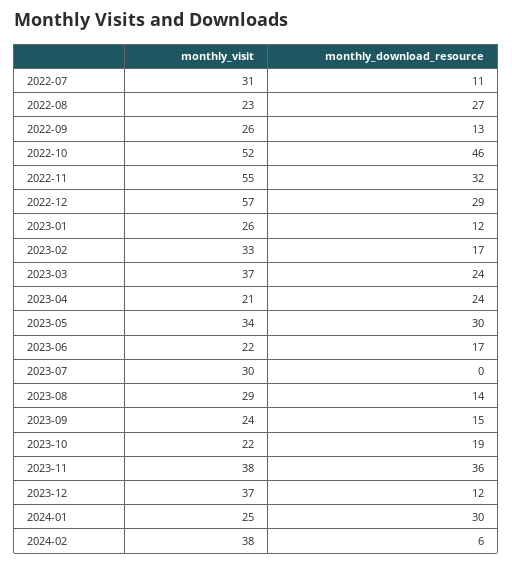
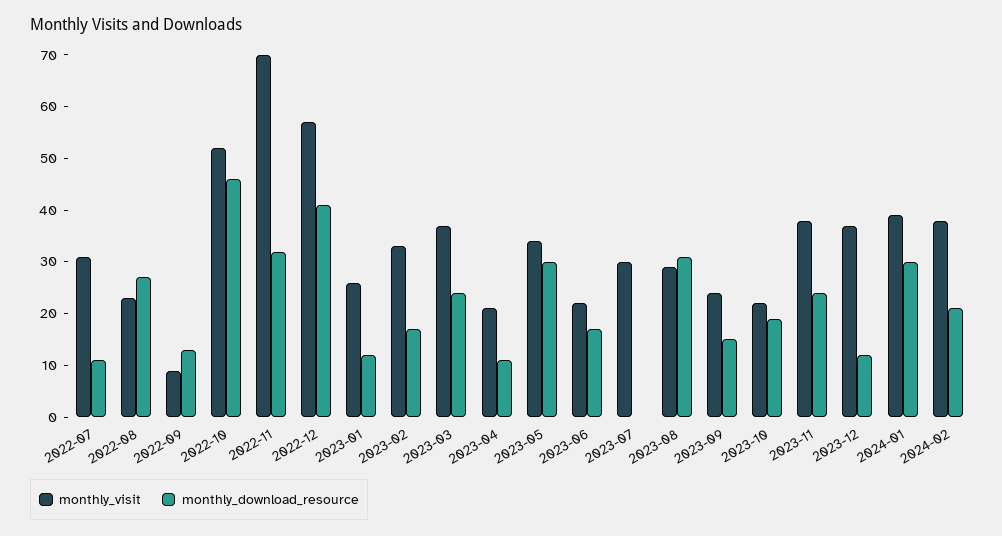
monthly_visit, 2022-09: 26 -> 10
monthly_visit, 2022-11: 55 -> 70
monthly_download_resource, 2022-12: 29 -> 40
monthly_download_resource, 2023-04: 24 -> 10
monthly_download_resource, 2023-08: 14 -> 30
monthly_download_resource, 2023-11: 36 -> 25
monthly_visit, 2024-01: 25 -> 40
monthly_download_resource, 2024-02: 6 -> 20

